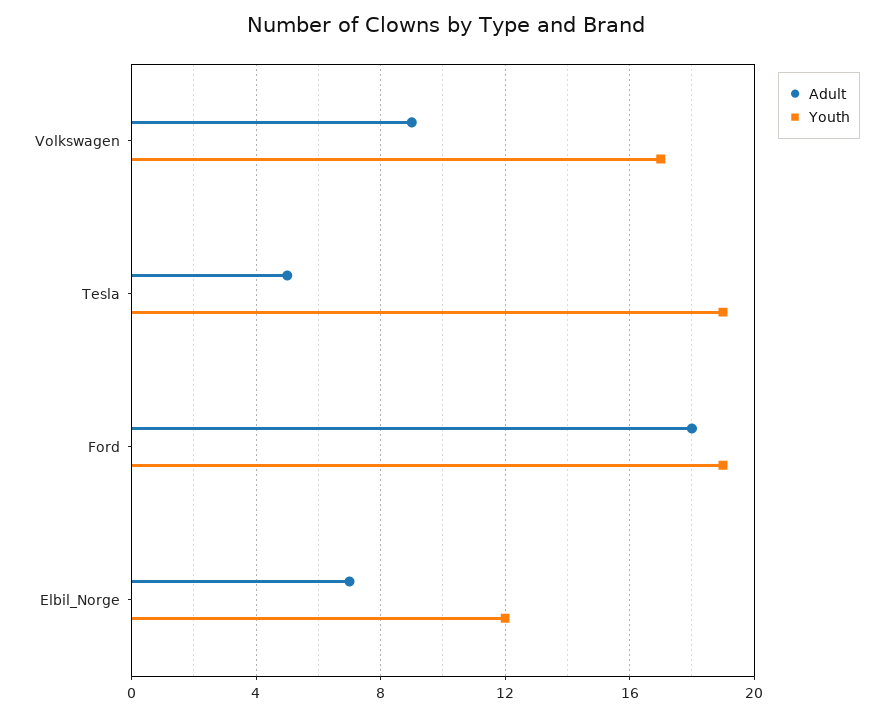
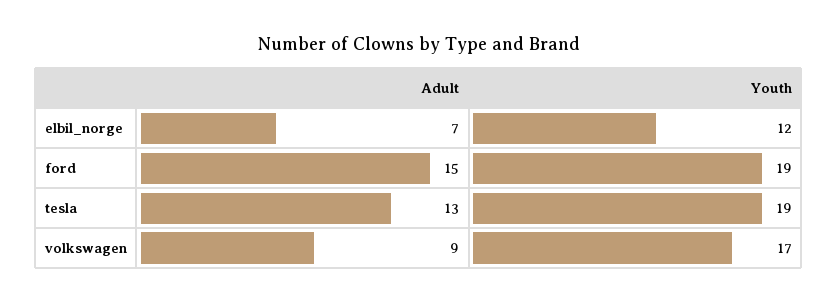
Adult, Tesla: 5 -> 13
Adult, Ford: 18 -> 15

